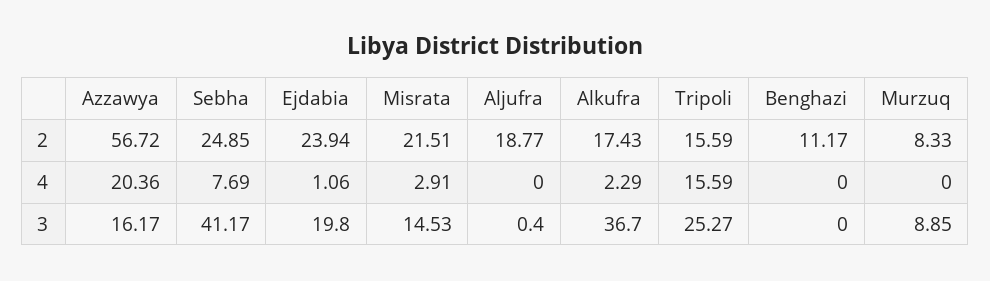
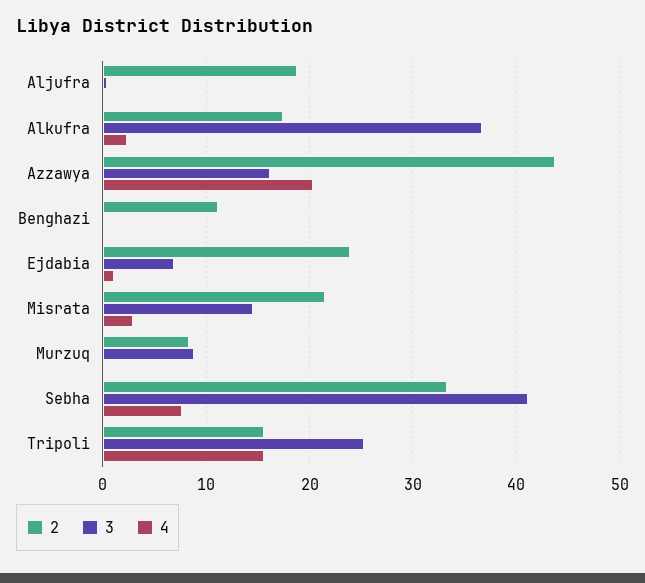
2, Azzawya: 56.72 -> 44
2, Sebha: 24.85 -> 33
3, Ejdabia: 19.8 -> 7

